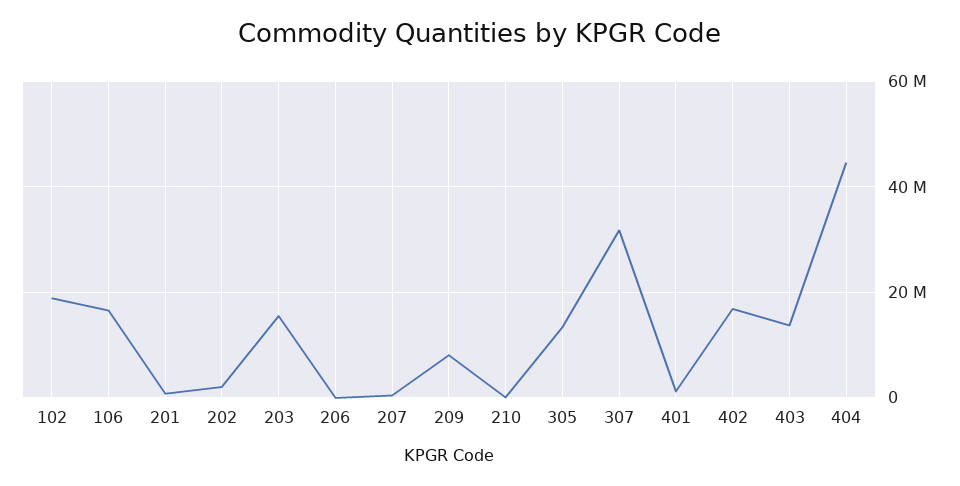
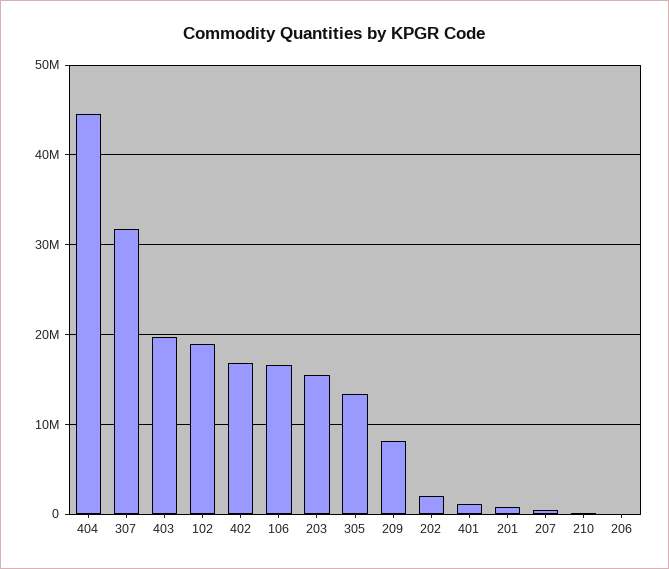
403: 14000000 -> 20000000

